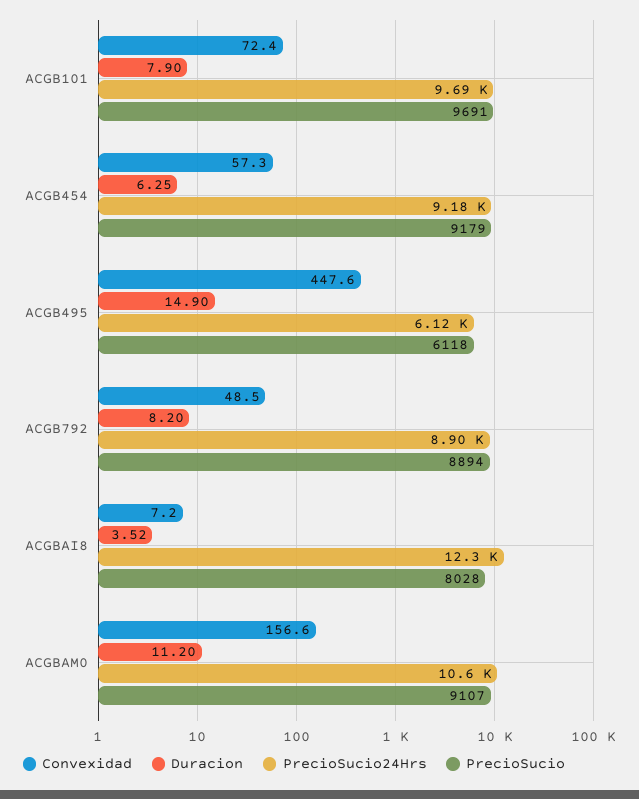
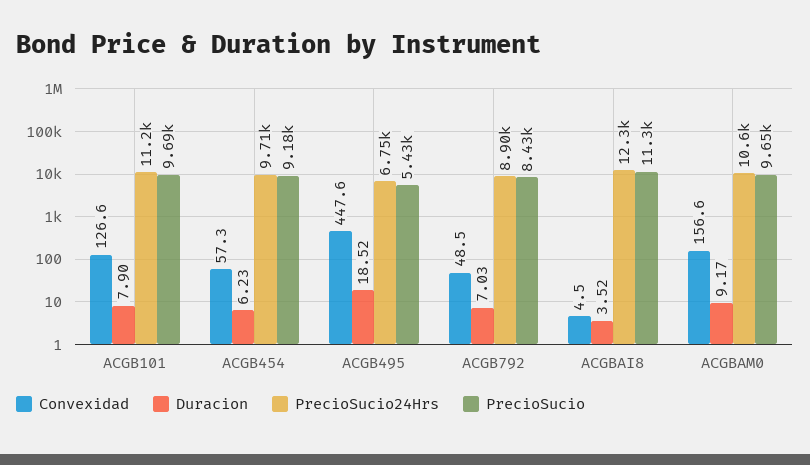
Convexidad, ACGB101: 72.4 -> 126.6
PrecioSucio24Hrs, ACGB101: 9690 -> 11200
Duracion, ACGB454: 6.25 -> 6.23
PrecioSucio24Hrs, ACGB454: 9180 -> 9710
Duracion, ACGB495: 14.9 -> 18.52
PrecioSucio24Hrs, ACGB495: 6120 -> 6750
PrecioSucio, ACGB495: 6118 -> 5430
Duracion, ACGB792: 8.2 -> 7.03
PrecioSucio, ACGB792: 8894 -> 8430
Convexidad, ACGBAI8: 7.2 -> 4.5
PrecioSucio, ACGBAI8: 8028 -> 11300
Duracion, ACGBAM0: 11.2 -> 9.17
PrecioSucio, ACGBAM0: 9107 -> 9650

